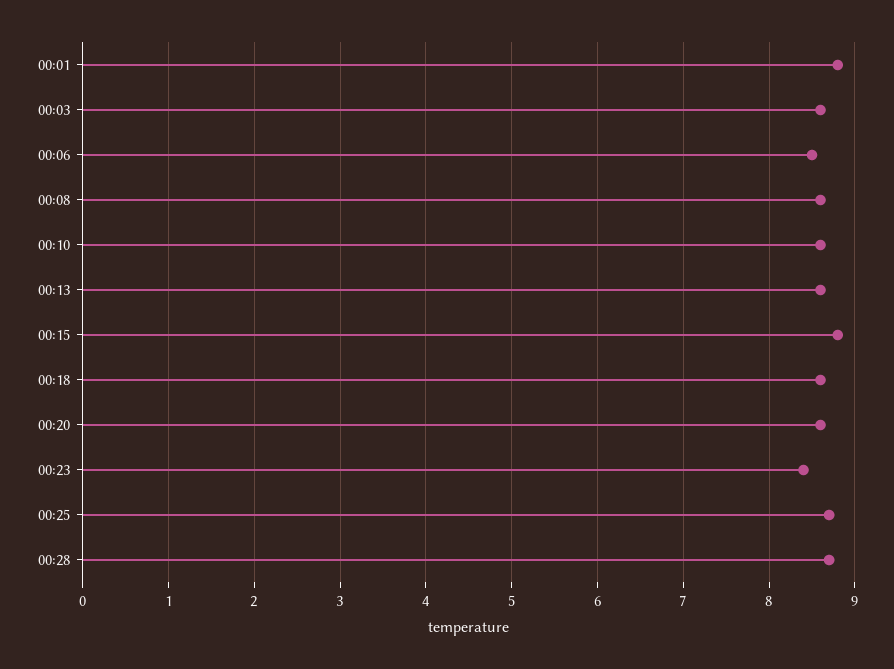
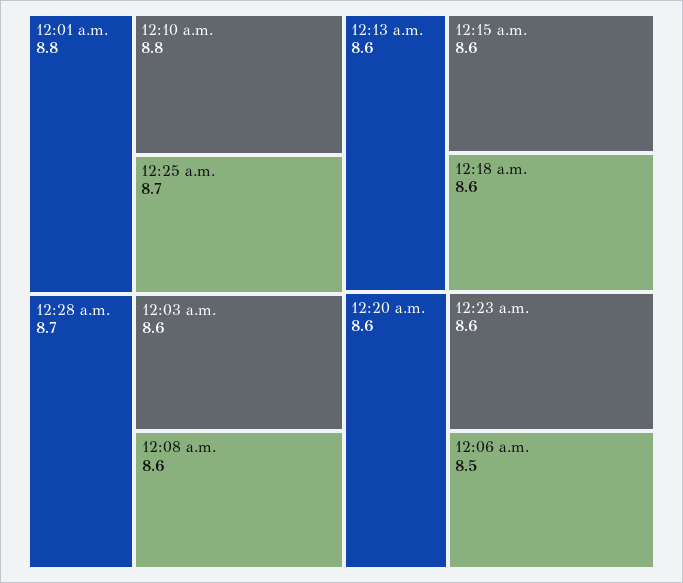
00:10: 8.6 -> 8.8
00:15: 8.8 -> 8.6
00:23: 8.4 -> 8.6

